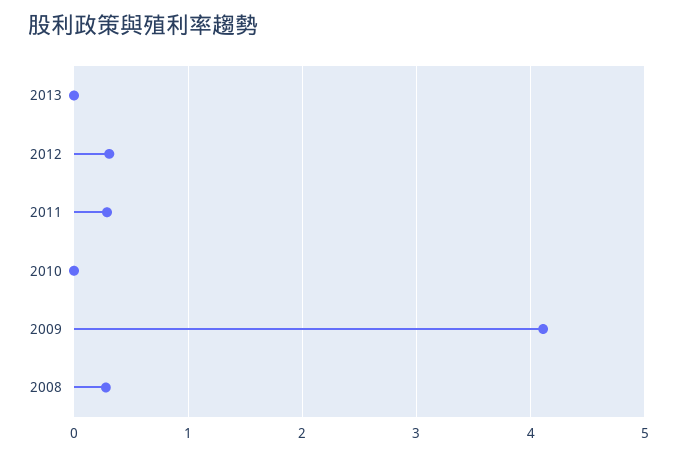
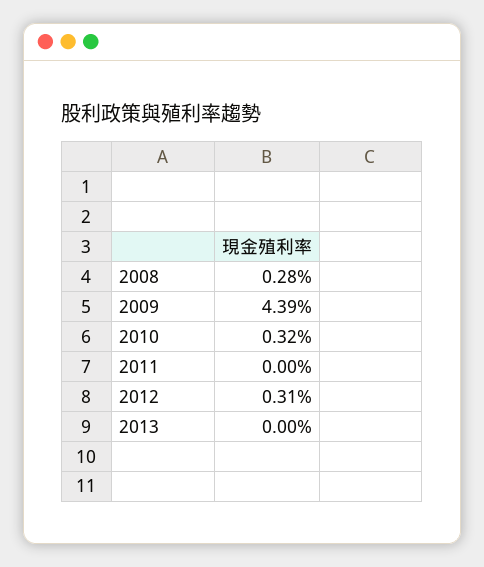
2011: 0.3 -> 0
2010: 0 -> 0.32
2009: 4.1 -> 4.39

